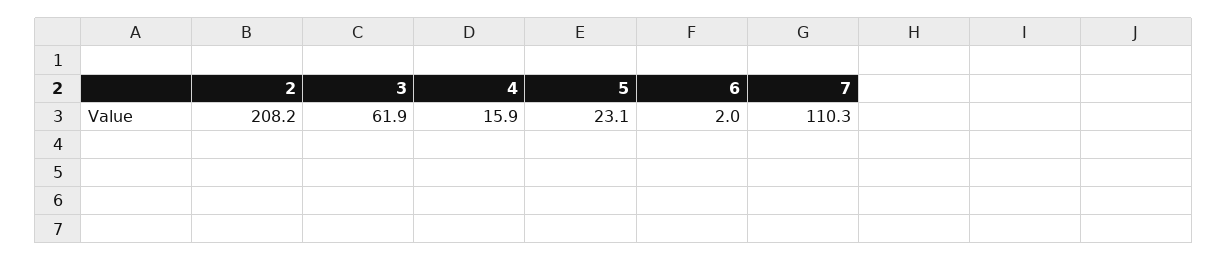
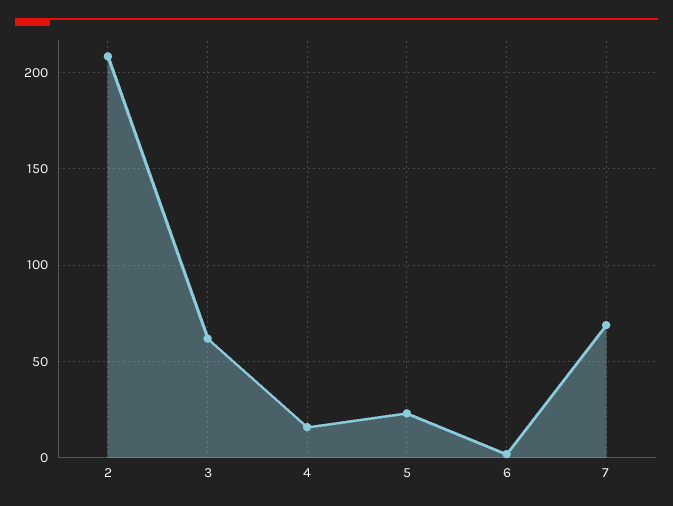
7: 110.3 -> 70

